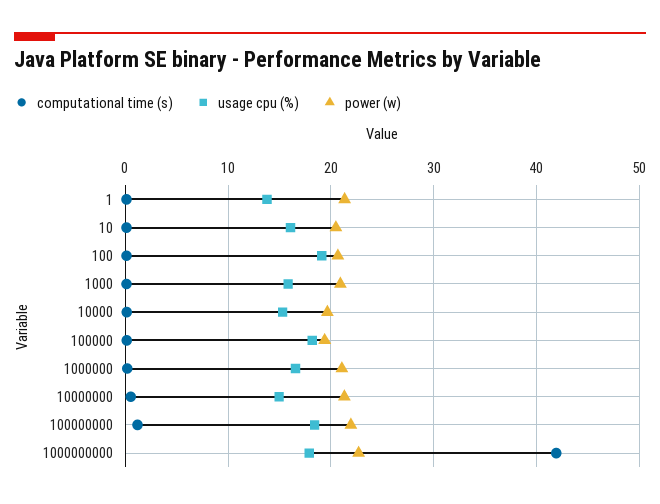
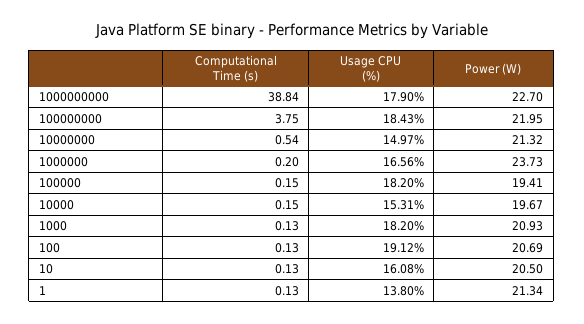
usage cpu (%), 1000: 16 -> 18.2
power (w), 1000000: 21 -> 23.73
computational time (s), 100000000: 1 -> 3.75
computational time (s), 1000000000: 42 -> 38.84

